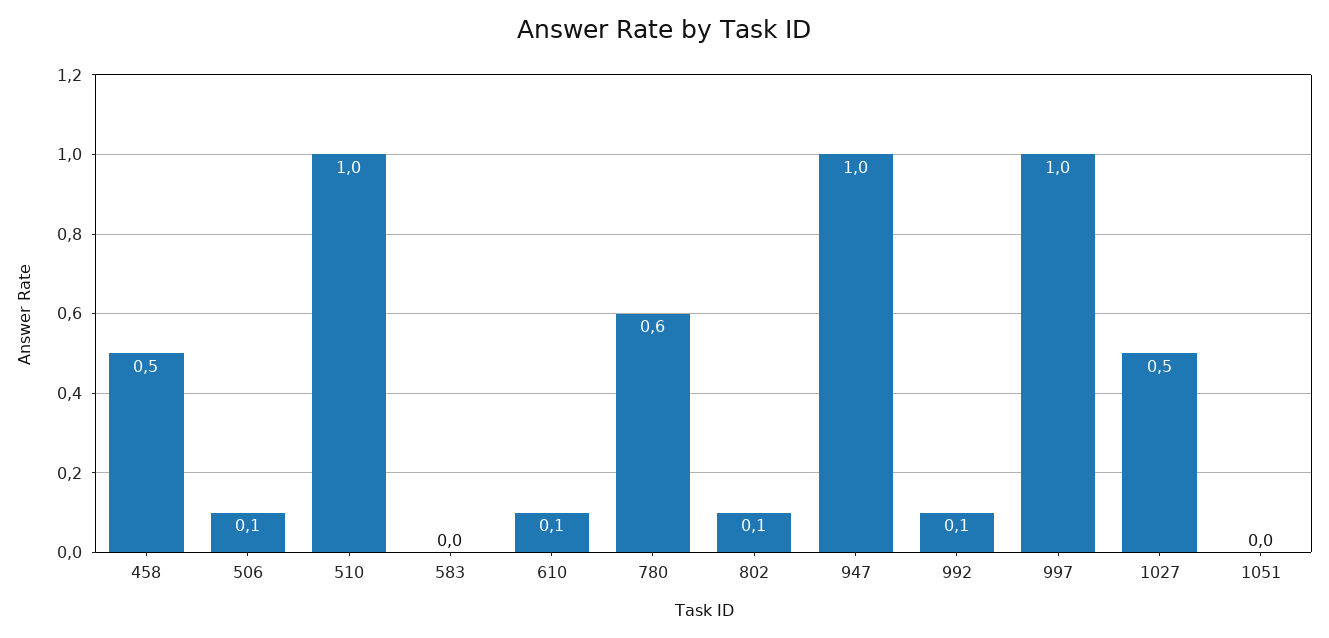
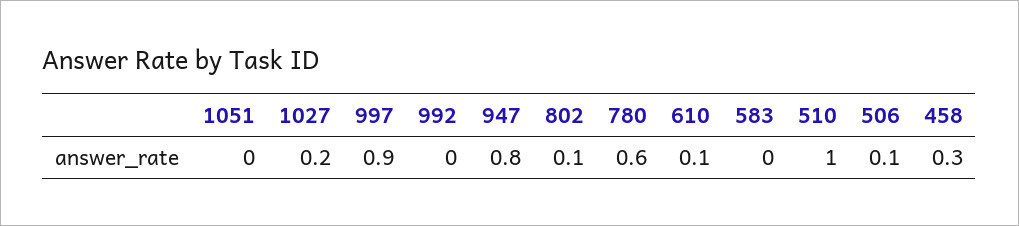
458: 0.5 -> 0.3
947: 1 -> 0.8
992: 0.1 -> 0
997: 1 -> 0.9
1027: 0.5 -> 0.2

